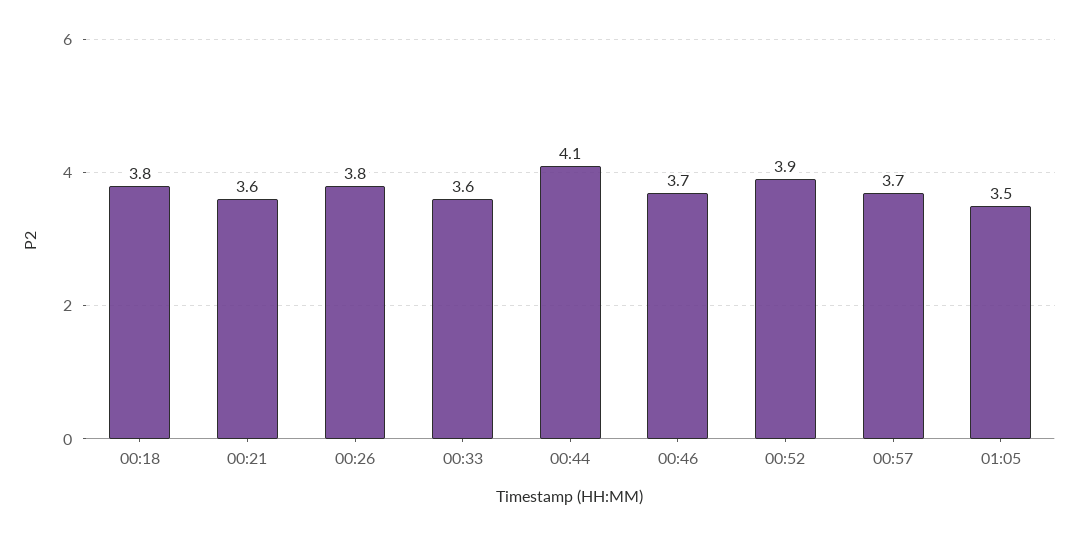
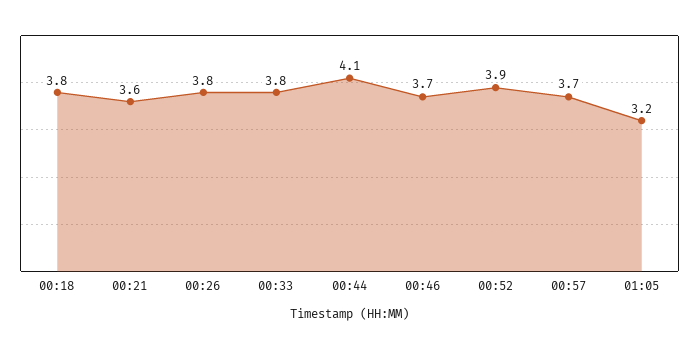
00:33: 3.6 -> 3.8
01:05: 3.5 -> 3.2

